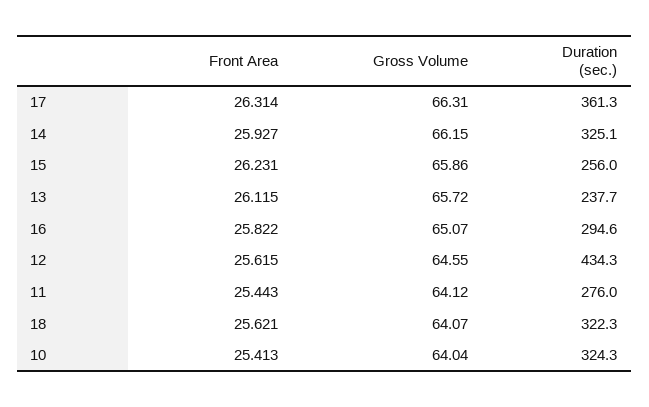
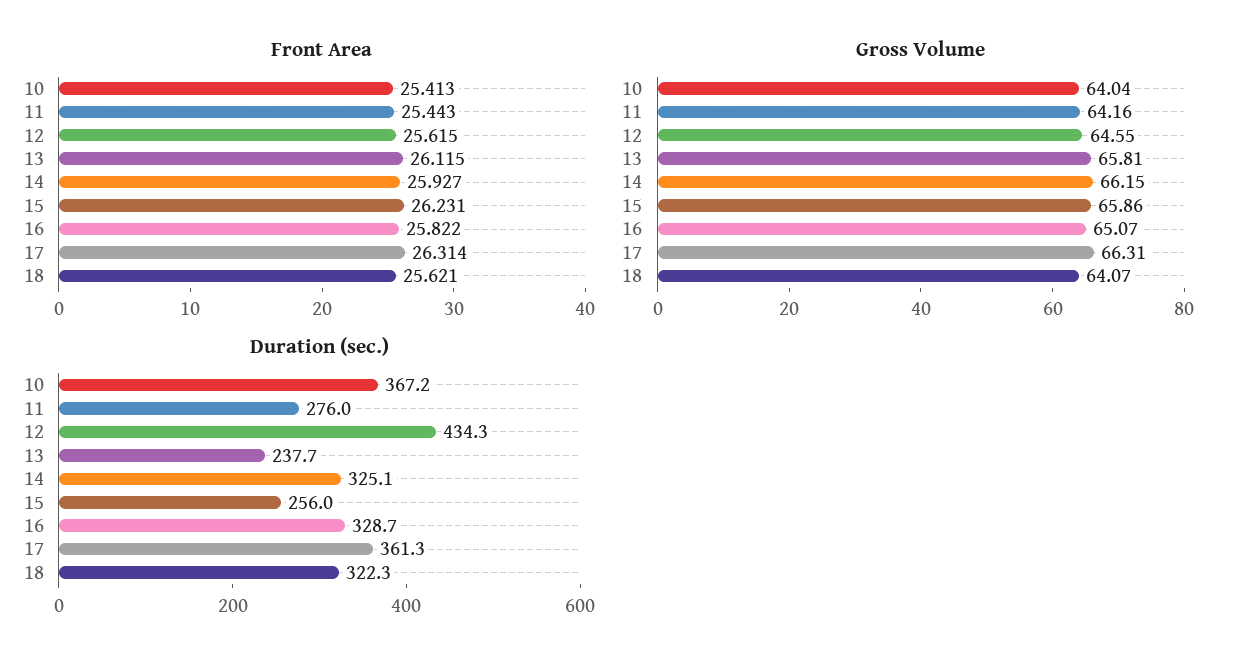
Gross Volume, 13: 65.72 -> 65.81
Duration (sec.), 16: 294.6 -> 328.7
Gross Volume, 11: 64.12 -> 64.16
Duration (sec.), 10: 324.3 -> 367.2

